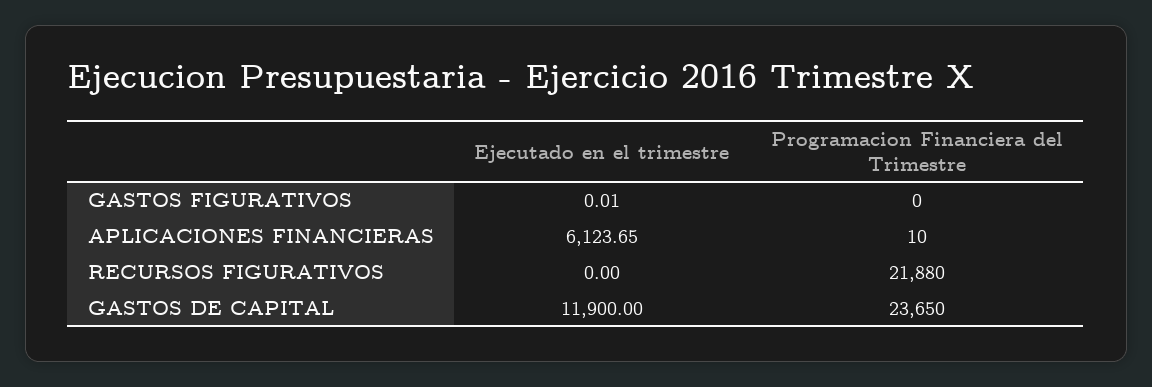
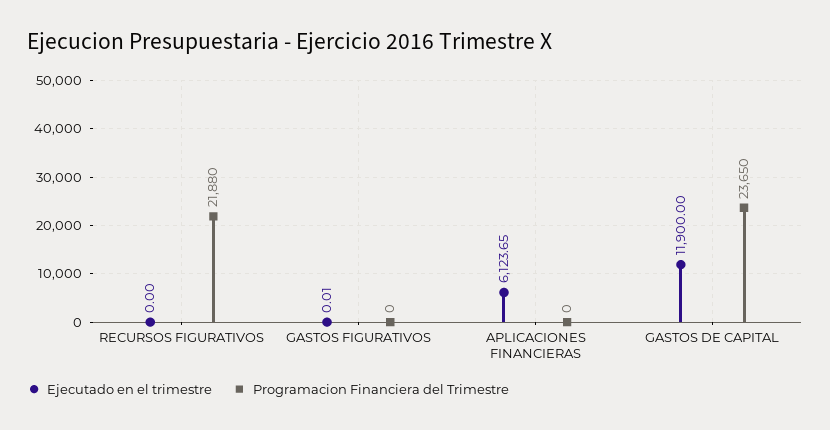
Programacion Financiera del Trimestre, APLICACIONES FINANCIERAS: 10 -> 0

